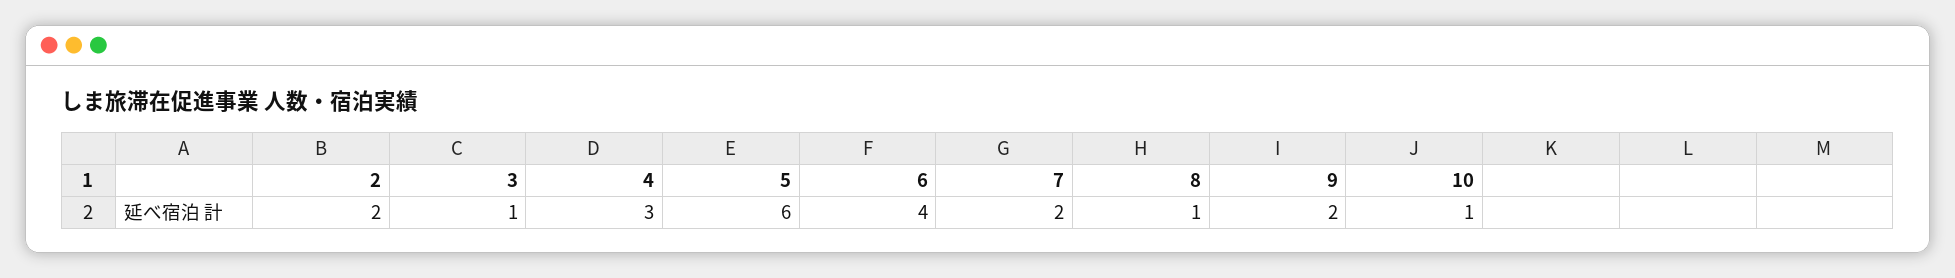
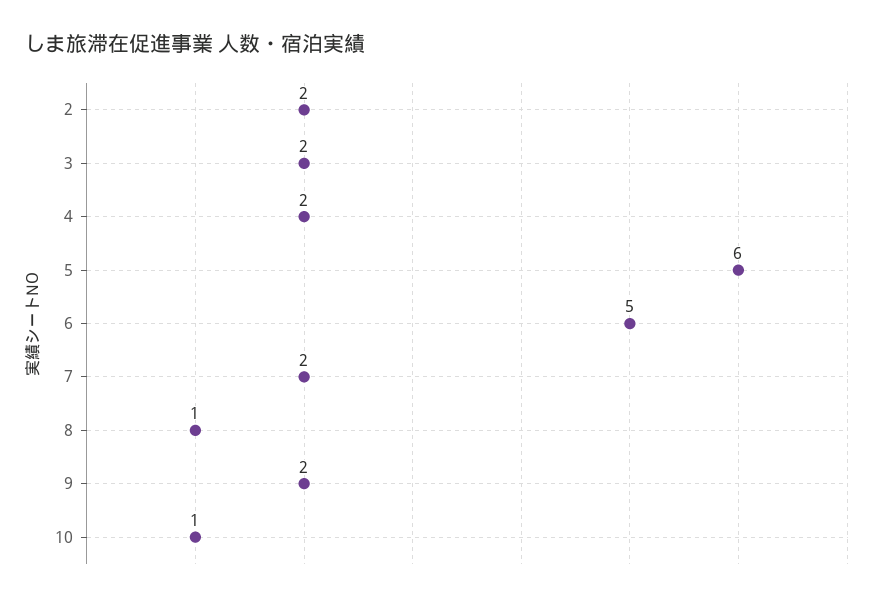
3: 1 -> 2
4: 3 -> 2
6: 4 -> 5

